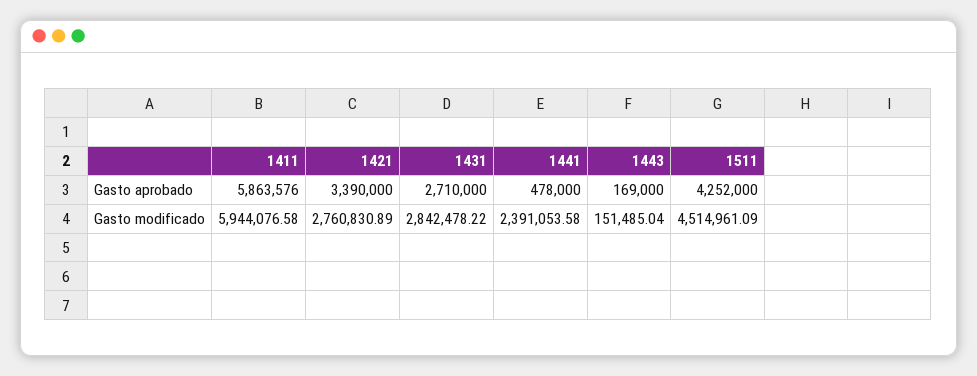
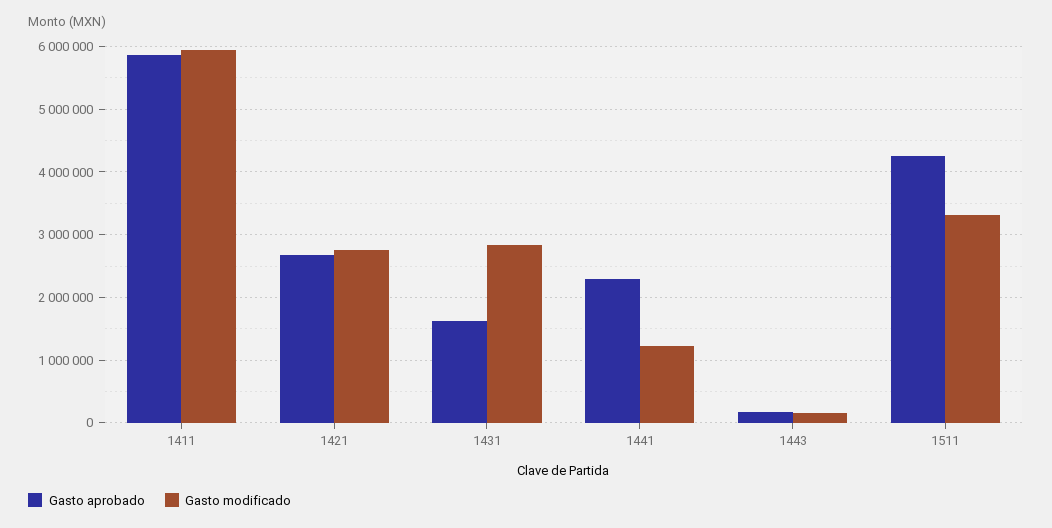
Gasto aprobado, 1421: 3390000 -> 2700000
Gasto aprobado, 1431: 2710000 -> 1600000
Gasto aprobado, 1441: 478000 -> 2300000
Gasto modificado, 1441: 2391053.58 -> 1200000
Gasto modificado, 1511: 4514961.09 -> 3300000

